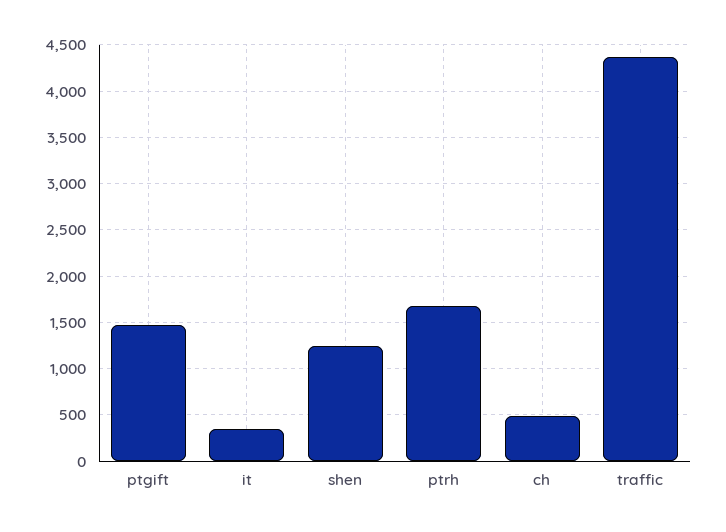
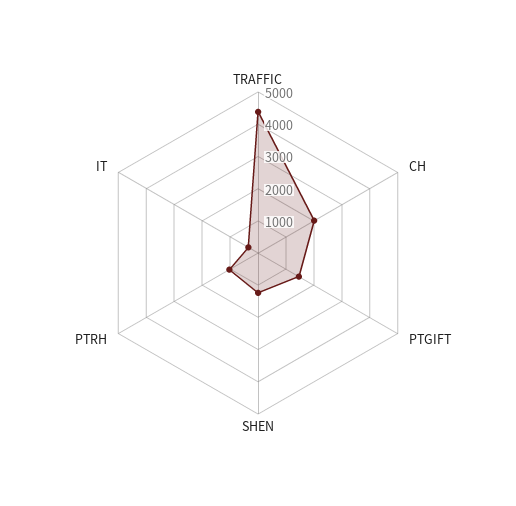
ptrh: 1700 -> 1000
ch: 500 -> 2000

